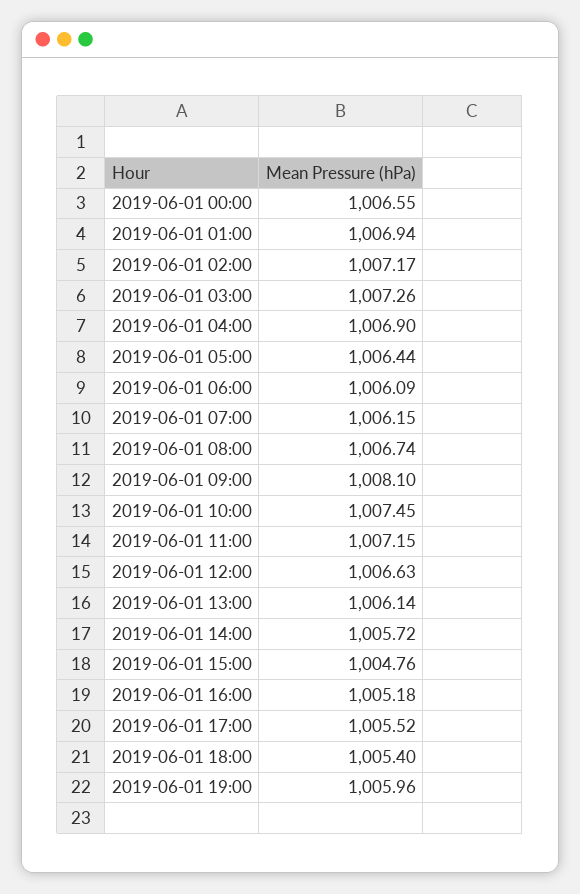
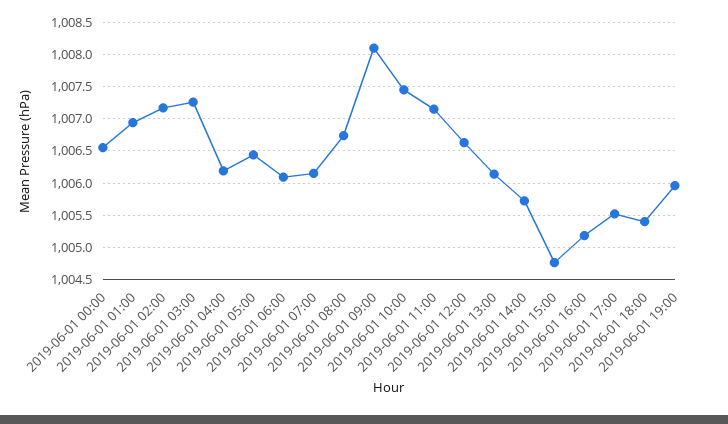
2019-06-01 04:00: 1006.9 -> 1006.2

